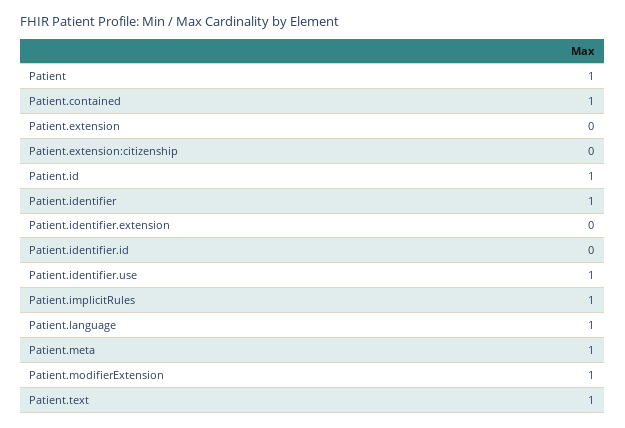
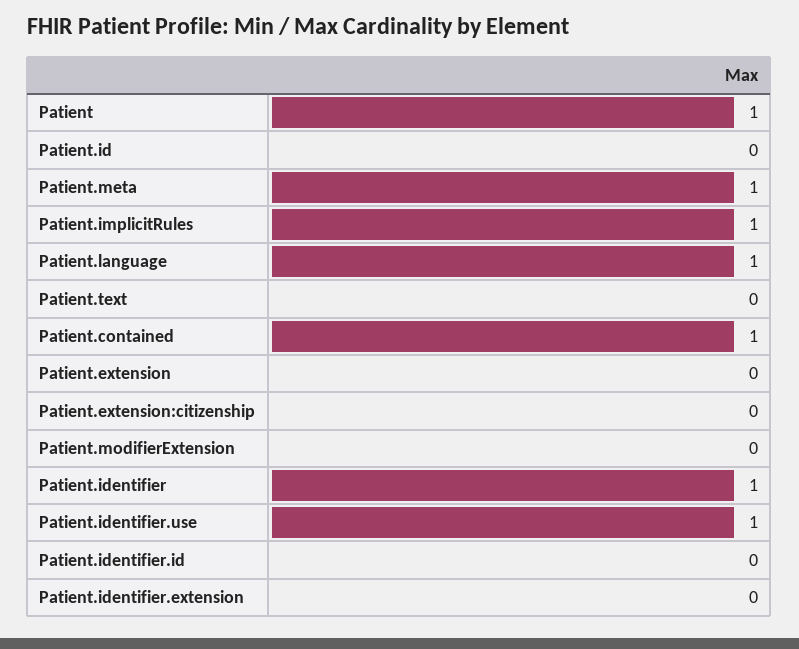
Patient.id: 1 -> 0
Patient.modifierExtension: 1 -> 0
Patient.text: 1 -> 0

